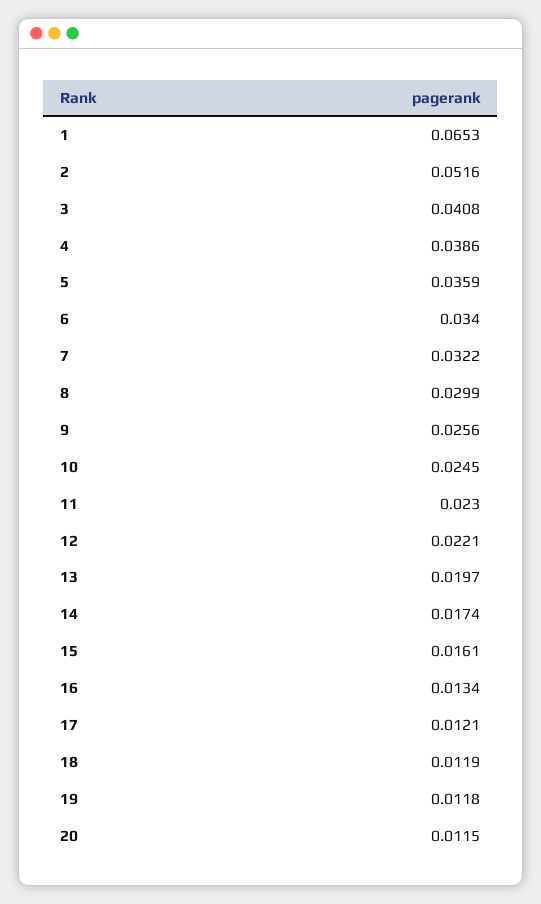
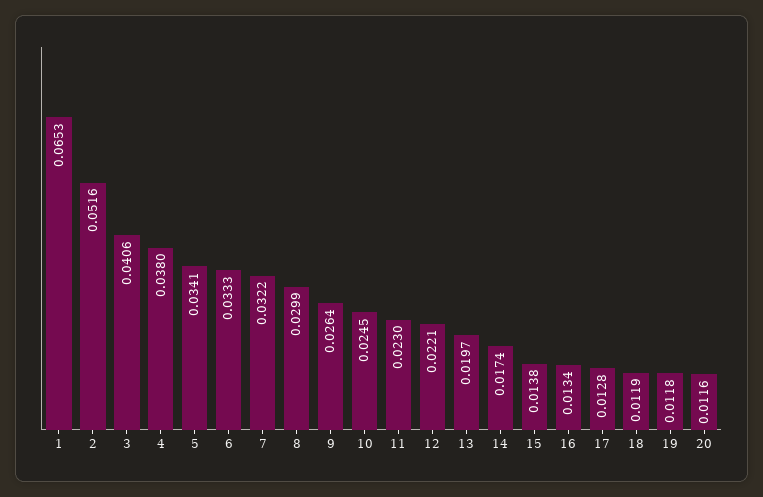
3: 0.0408 -> 0.0406
4: 0.0386 -> 0.038
5: 0.0359 -> 0.0341
6: 0.034 -> 0.0333
9: 0.0256 -> 0.0264
15: 0.0161 -> 0.0138
17: 0.0121 -> 0.0128
20: 0.0115 -> 0.0116

